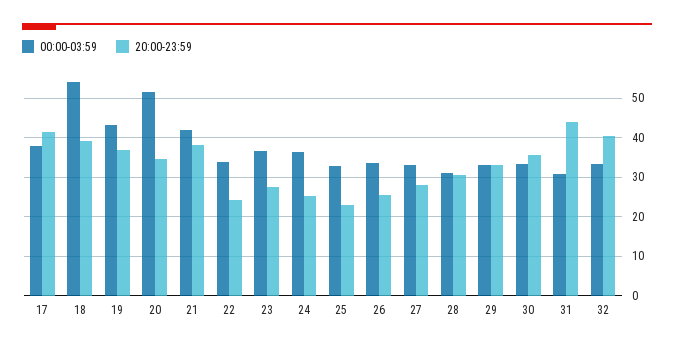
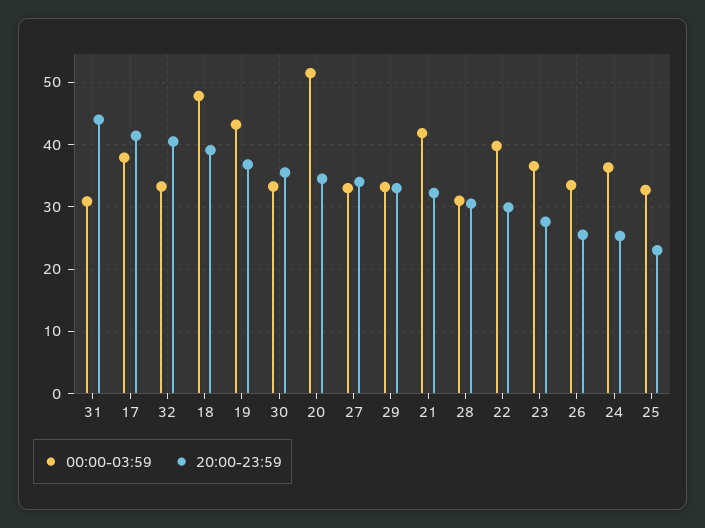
00:00-03:59, 18: 54 -> 48
20:00-23:59, 21: 38 -> 32
00:00-03:59, 22: 34 -> 40
20:00-23:59, 22: 24 -> 30
20:00-23:59, 27: 28 -> 34

